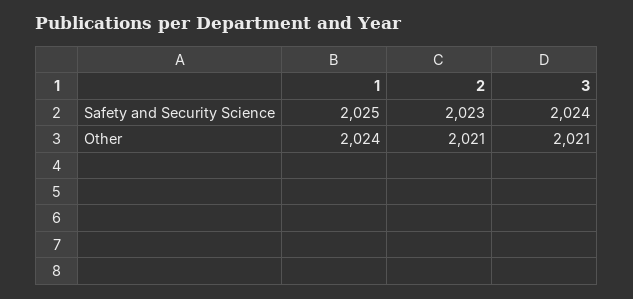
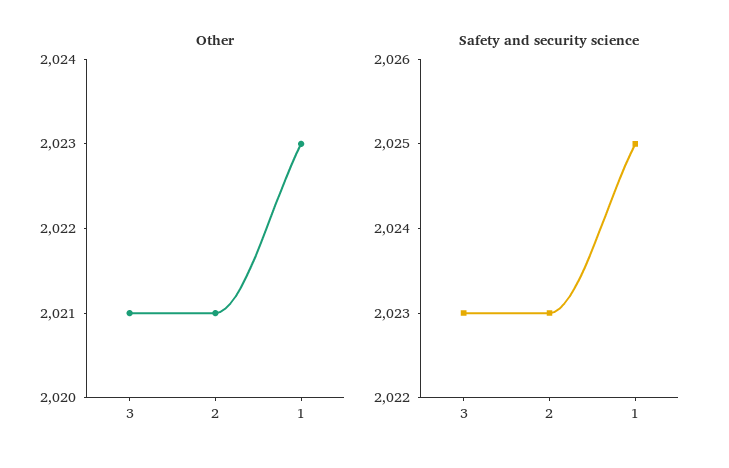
Safety and Security Science, 3: 2024 -> 2023
Other, 1: 2024 -> 2023

